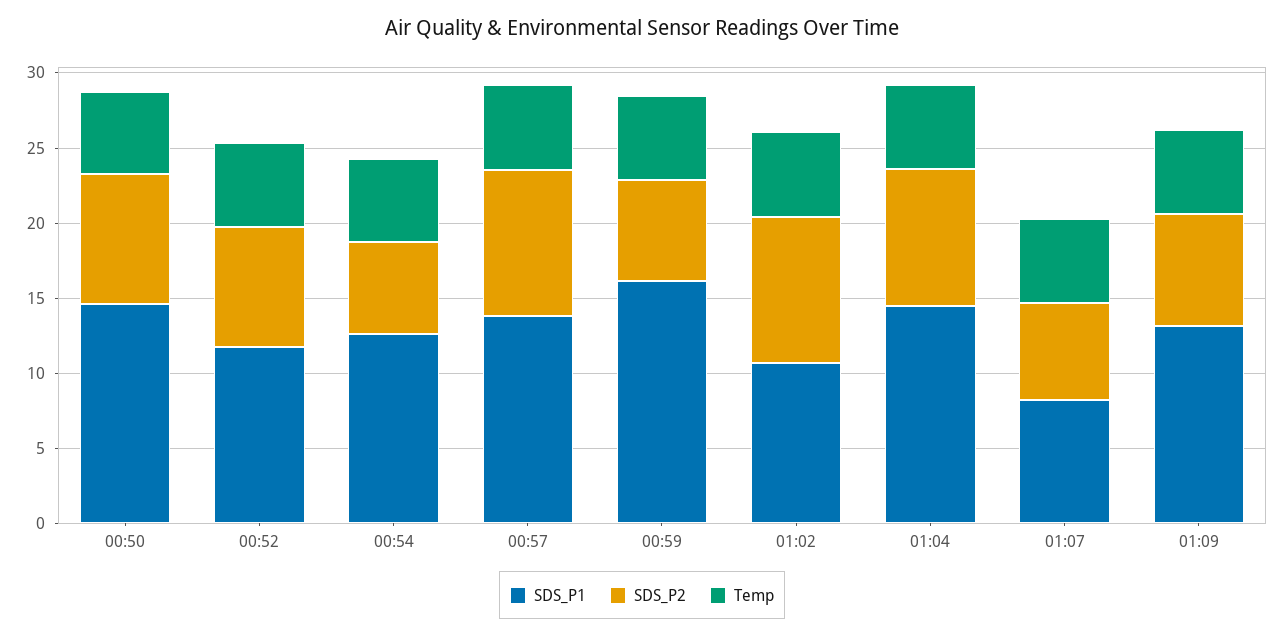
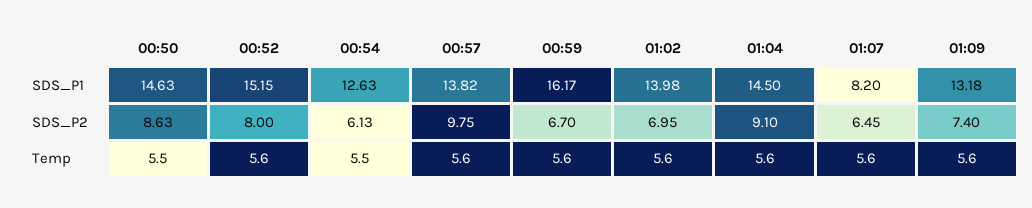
SDS_P1, 00:52: 12 -> 15.15
SDS_P1, 01:02: 11 -> 13.98
SDS_P2, 01:02: 10 -> 6.95

